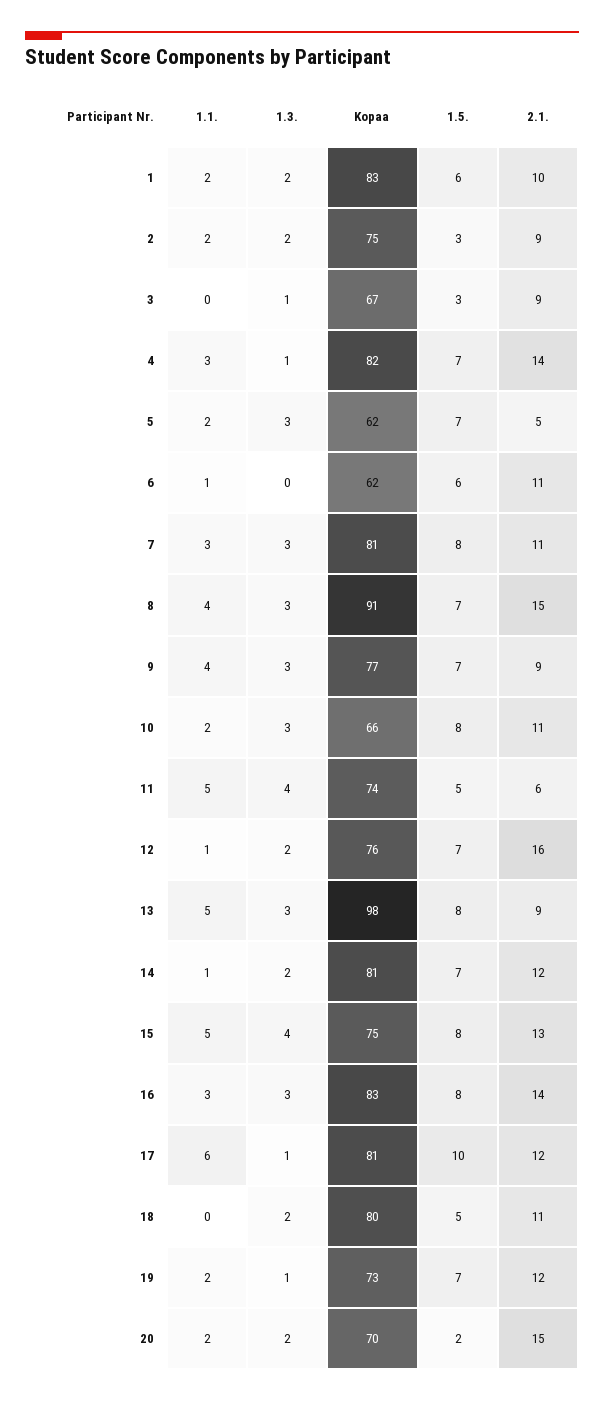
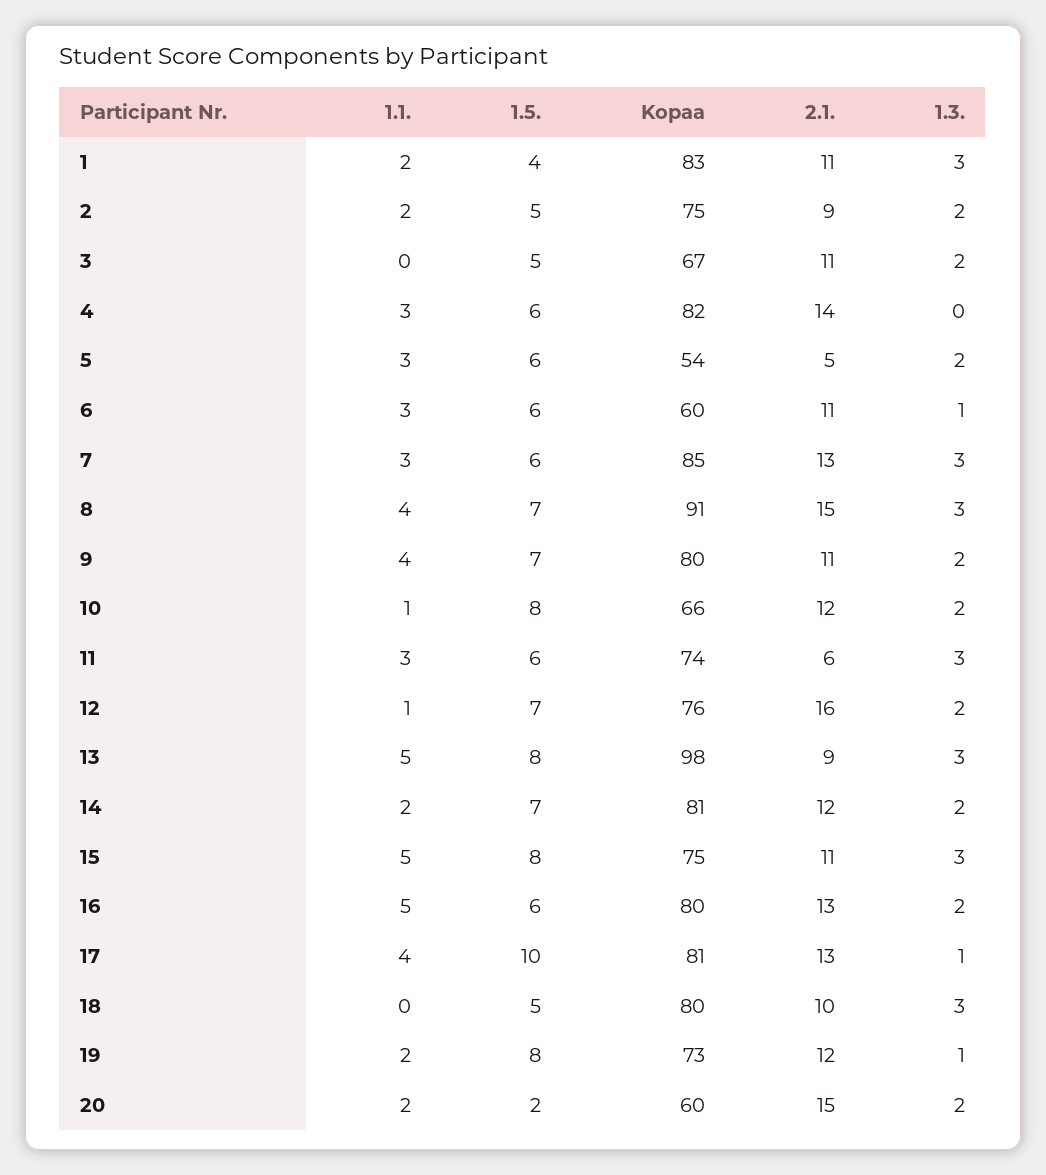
1.3., 1: 2 -> 3
1.5., 1: 6 -> 4
2.1., 1: 10 -> 11
1.5., 2: 3 -> 5
1.3., 3: 1 -> 2
1.5., 3: 3 -> 5
2.1., 3: 9 -> 11
1.3., 4: 1 -> 0
1.5., 4: 7 -> 6
1.1., 5: 2 -> 3
1.3., 5: 3 -> 2
Kopaa, 5: 62 -> 54
1.5., 5: 7 -> 6
1.1., 6: 1 -> 3
1.3., 6: 0 -> 1
Kopaa, 6: 62 -> 60
Kopaa, 7: 81 -> 85
1.5., 7: 8 -> 6
2.1., 7: 11 -> 13
1.3., 9: 3 -> 2
Kopaa, 9: 77 -> 80
2.1., 9: 9 -> 11
1.1., 10: 2 -> 1
1.3., 10: 3 -> 2
2.1., 10: 11 -> 12
1.1., 11: 5 -> 3
1.3., 11: 4 -> 3
1.5., 11: 5 -> 6
1.1., 14: 1 -> 2
1.3., 15: 4 -> 3
2.1., 15: 13 -> 11
1.1., 16: 3 -> 5
1.3., 16: 3 -> 2
Kopaa, 16: 83 -> 80
1.5., 16: 8 -> 6
2.1., 16: 14 -> 13
1.1., 17: 6 -> 4
2.1., 17: 12 -> 13
1.3., 18: 2 -> 3
2.1., 18: 11 -> 10
1.5., 19: 7 -> 8
Kopaa, 20: 70 -> 60

